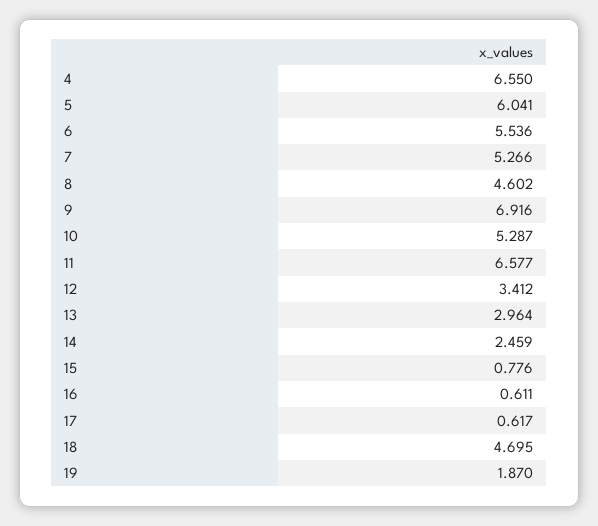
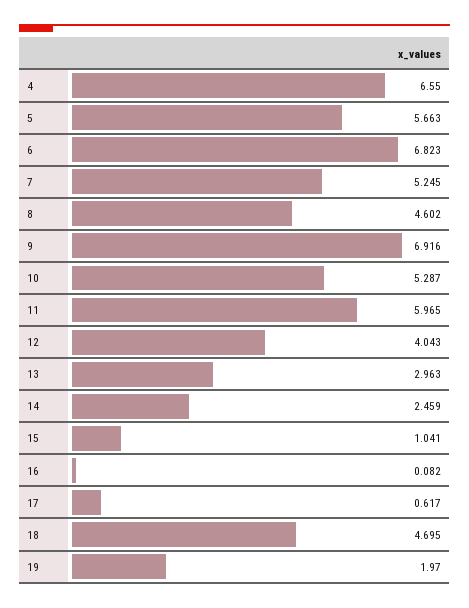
5: 6.041 -> 5.663
6: 5.536 -> 6.823
7: 5.266 -> 5.245
11: 6.577 -> 5.965
12: 3.412 -> 4.043
13: 2.964 -> 2.963
15: 0.776 -> 1.041
16: 0.611 -> 0.082
19: 1.87 -> 1.97

